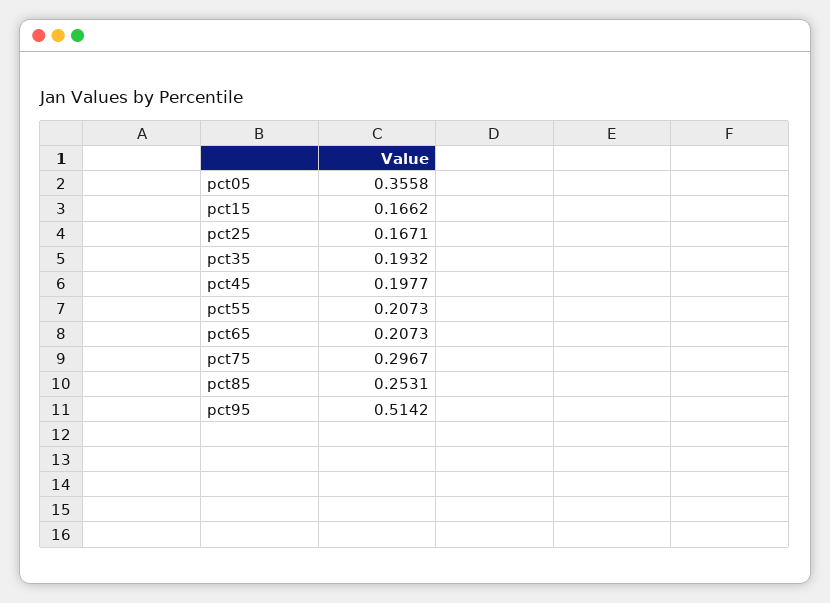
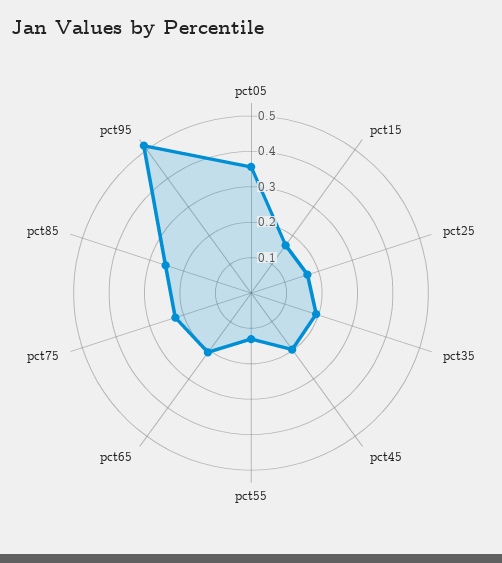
pct55: 0.2073 -> 0.125
pct75: 0.2967 -> 0.225

